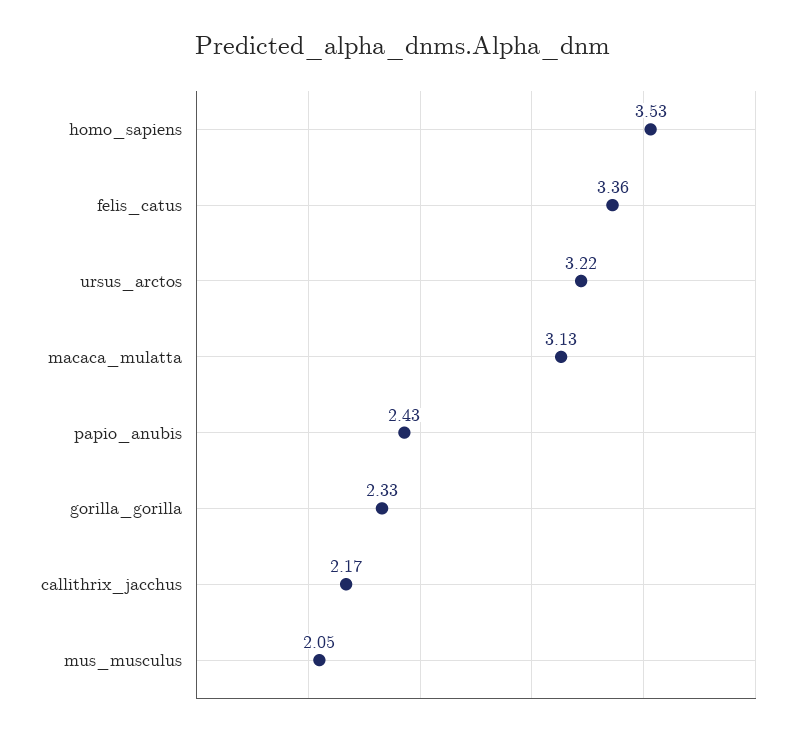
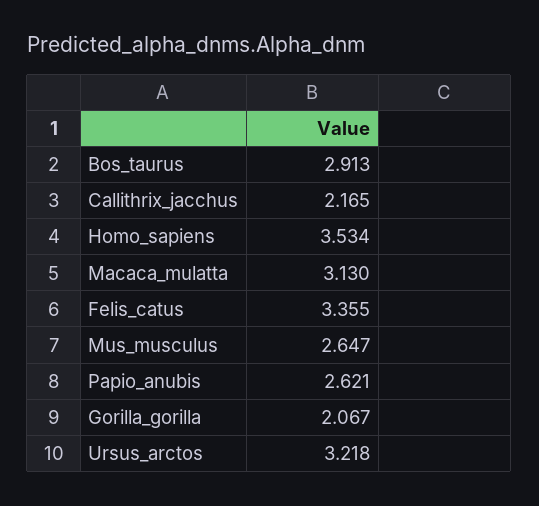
papio_anubis: 2.43 -> 2.621
gorilla_gorilla: 2.33 -> 2.067
mus_musculus: 2.05 -> 2.647
Bos_taurus: none -> 2.913

